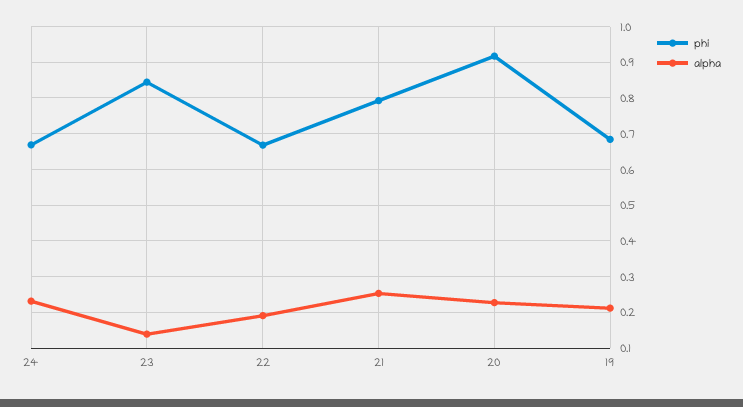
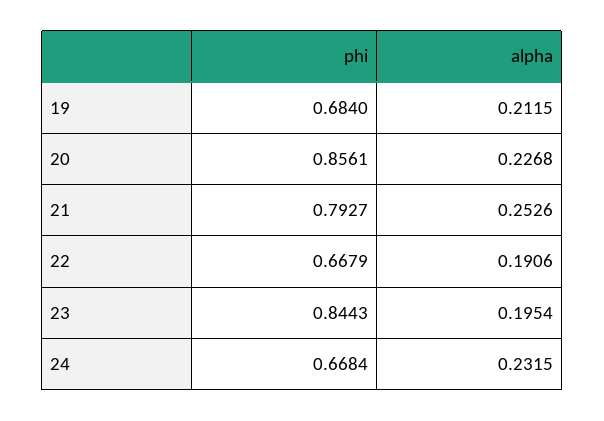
alpha, 23: 0.14 -> 0.1954
phi, 20: 0.92 -> 0.8561

